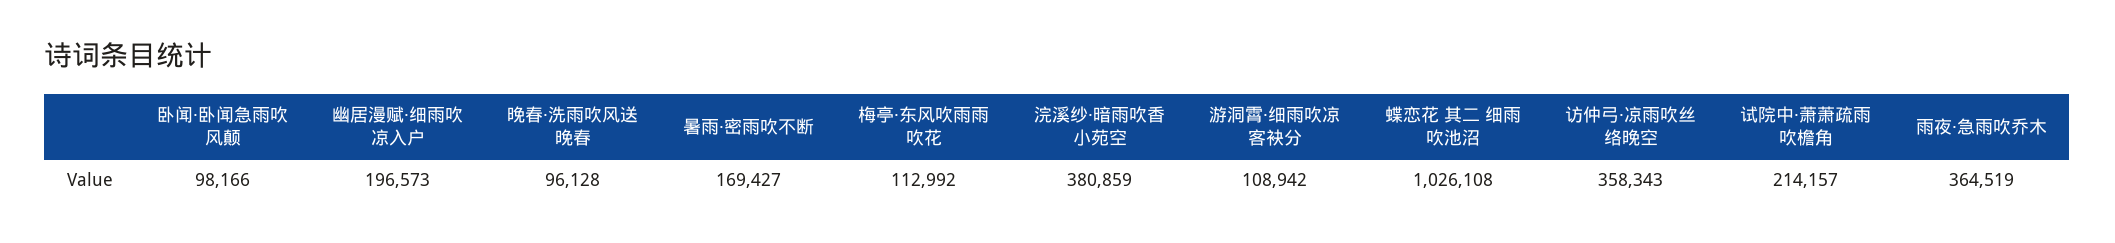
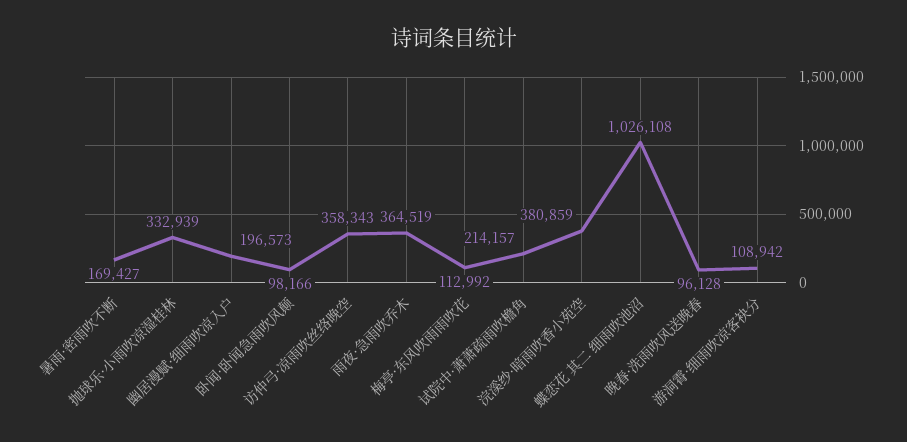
抛球乐·小雨吹凉湿桂林: none -> 332939

